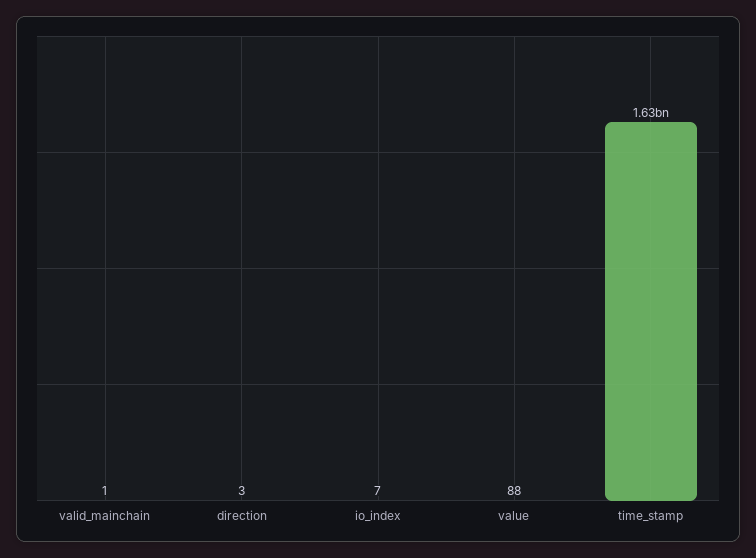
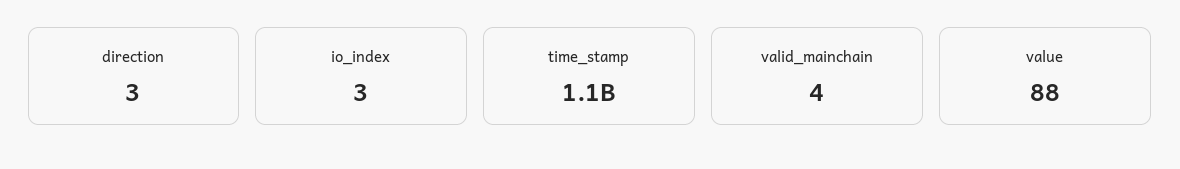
valid_mainchain: 1 -> 4
io_index: 7 -> 3
time_stamp: 1630000000 -> 1100000000

